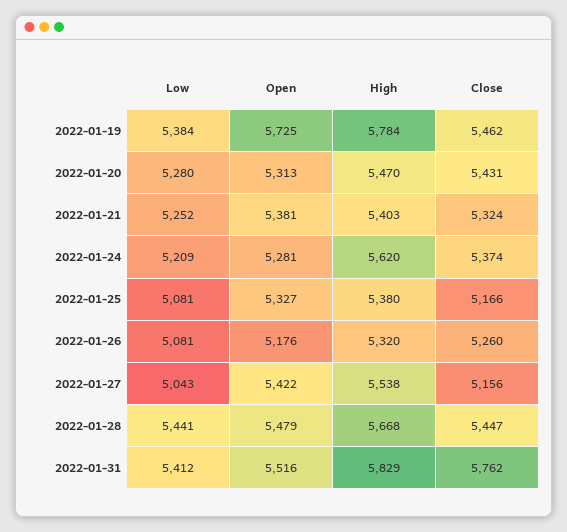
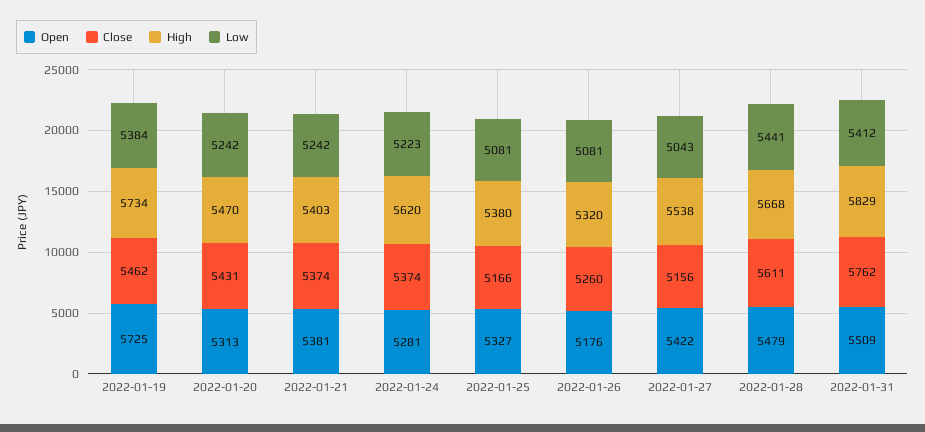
High, 2022-01-19: 5784 -> 5734
Low, 2022-01-20: 5280 -> 5242
Low, 2022-01-21: 5252 -> 5242
Close, 2022-01-21: 5324 -> 5374
Low, 2022-01-24: 5209 -> 5223
Close, 2022-01-28: 5447 -> 5611
Open, 2022-01-31: 5516 -> 5509

